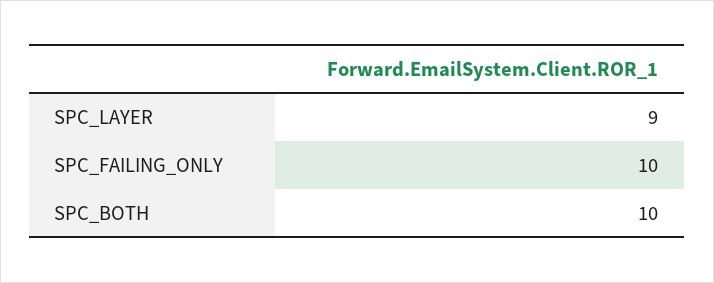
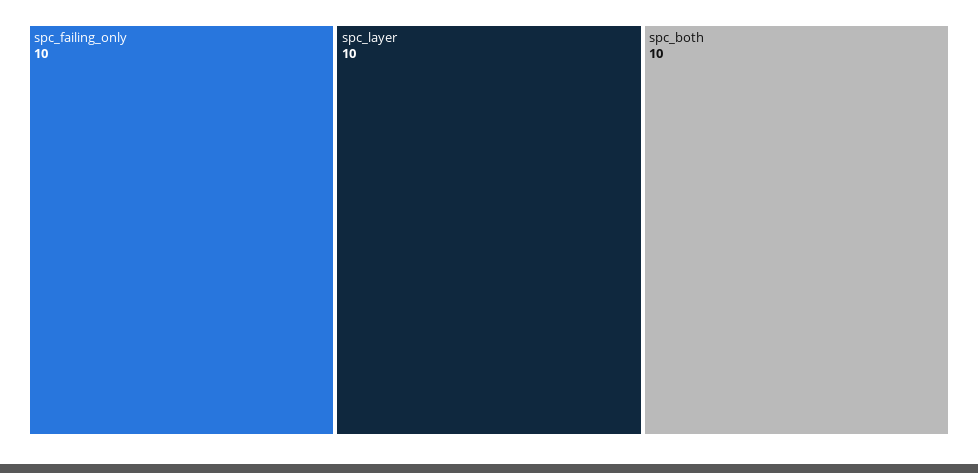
SPC_LAYER: 9 -> 10

